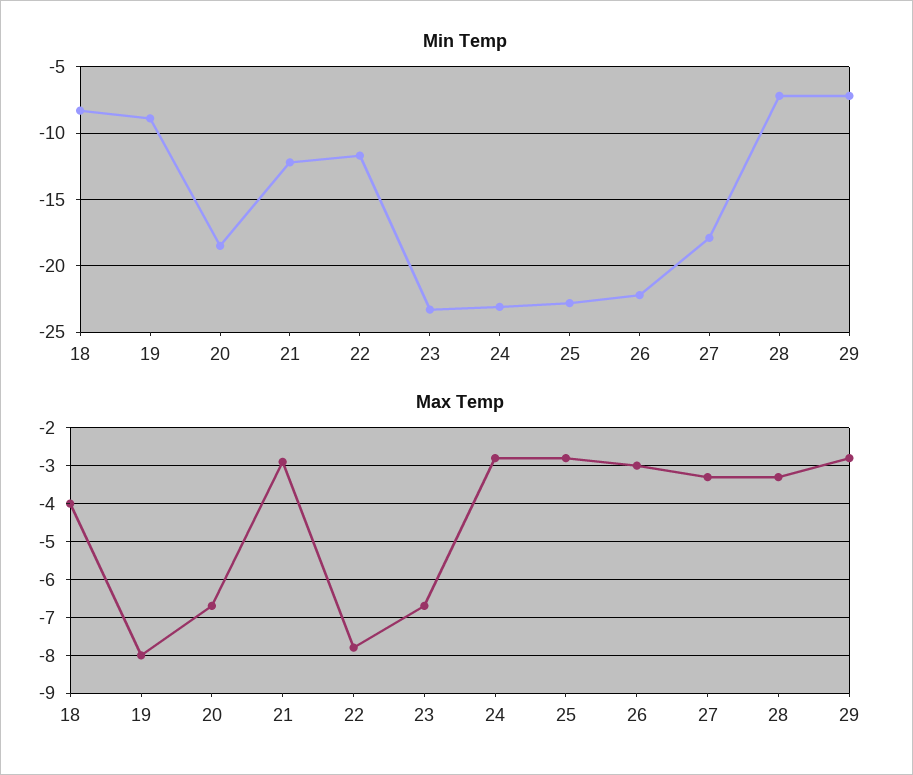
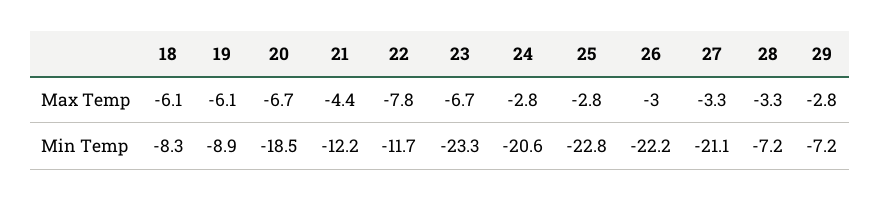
Min Temp, 24: -23 -> -20.6
Min Temp, 27: -18 -> -21.1
Max Temp, 18: -4 -> -6.1
Max Temp, 19: -8 -> -6.1
Max Temp, 21: -3 -> -4.4

